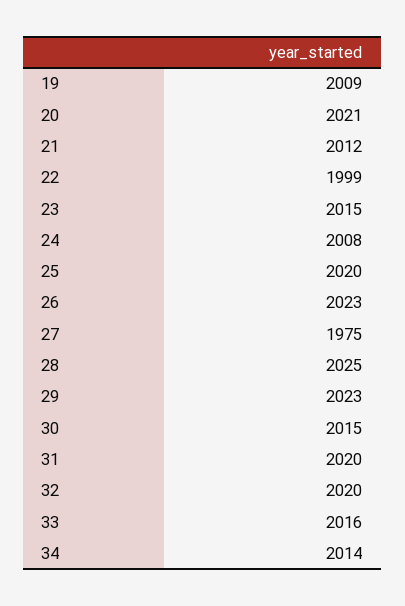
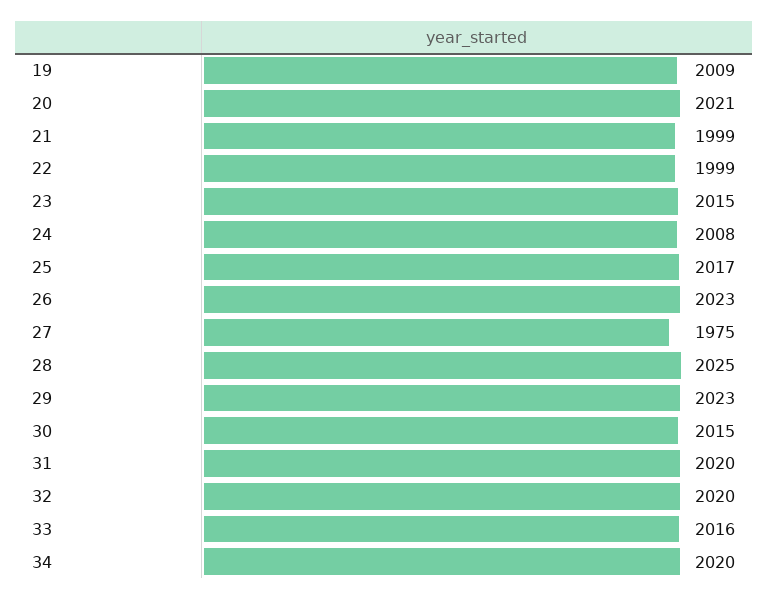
21: 2012 -> 1999
25: 2020 -> 2017
34: 2014 -> 2020

